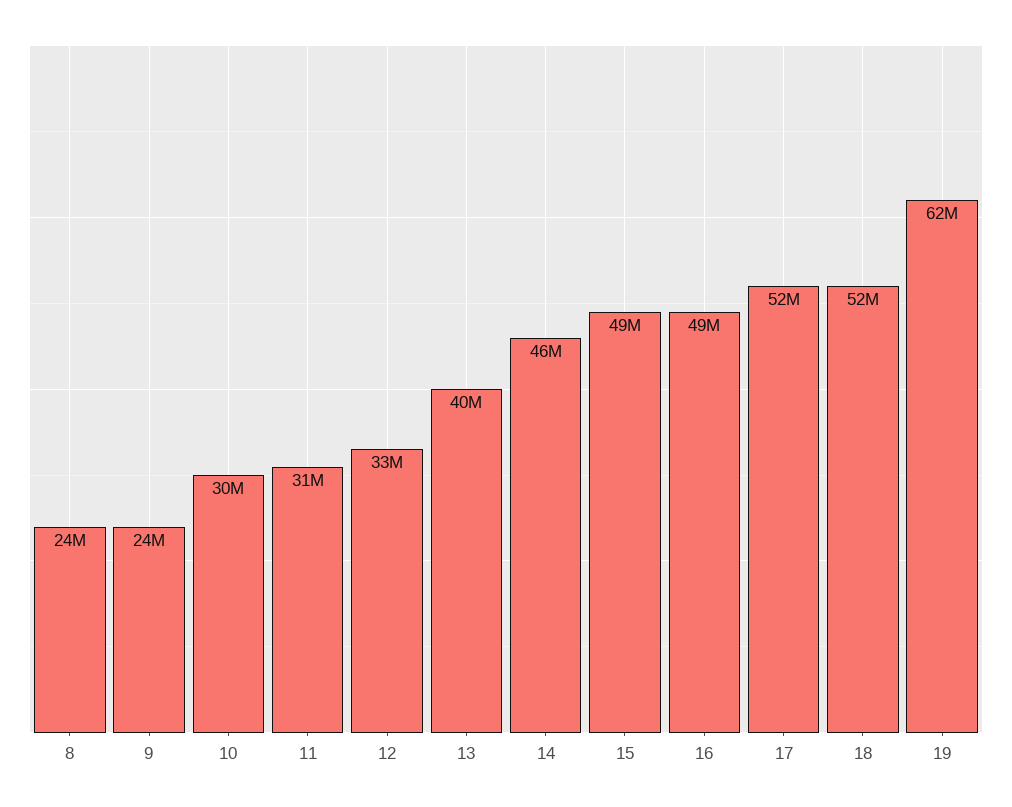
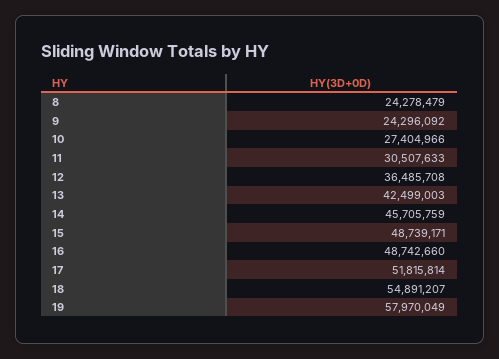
10: 30000000 -> 27404966
12: 33000000 -> 36485708
13: 40000000 -> 42499003
18: 52000000 -> 54891207
19: 62000000 -> 57970049

